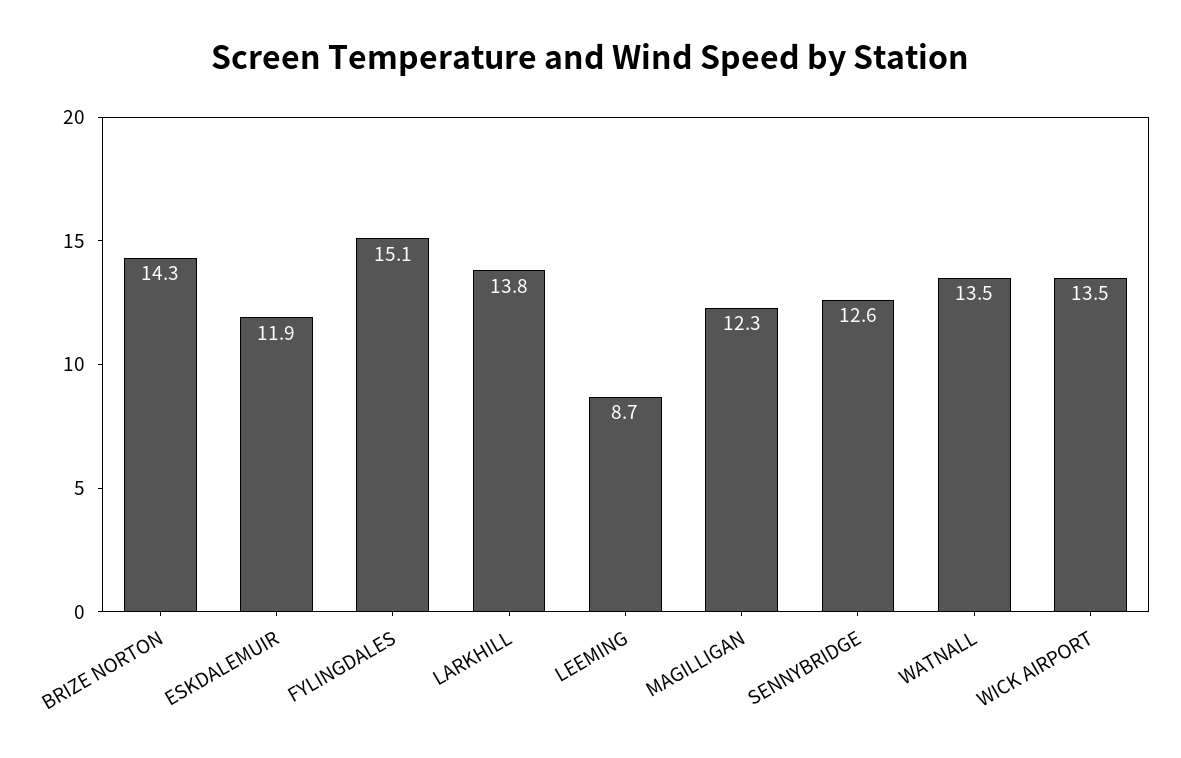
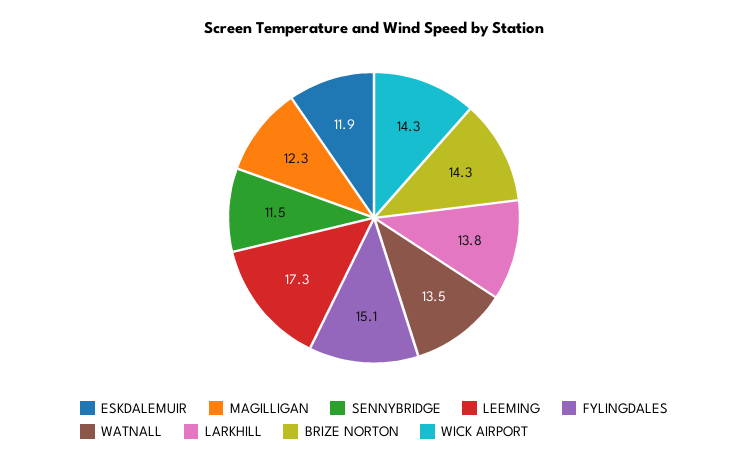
LEEMING: 8.7 -> 17.3
SENNYBRIDGE: 12.6 -> 11.5
WICK AIRPORT: 13.5 -> 14.3

